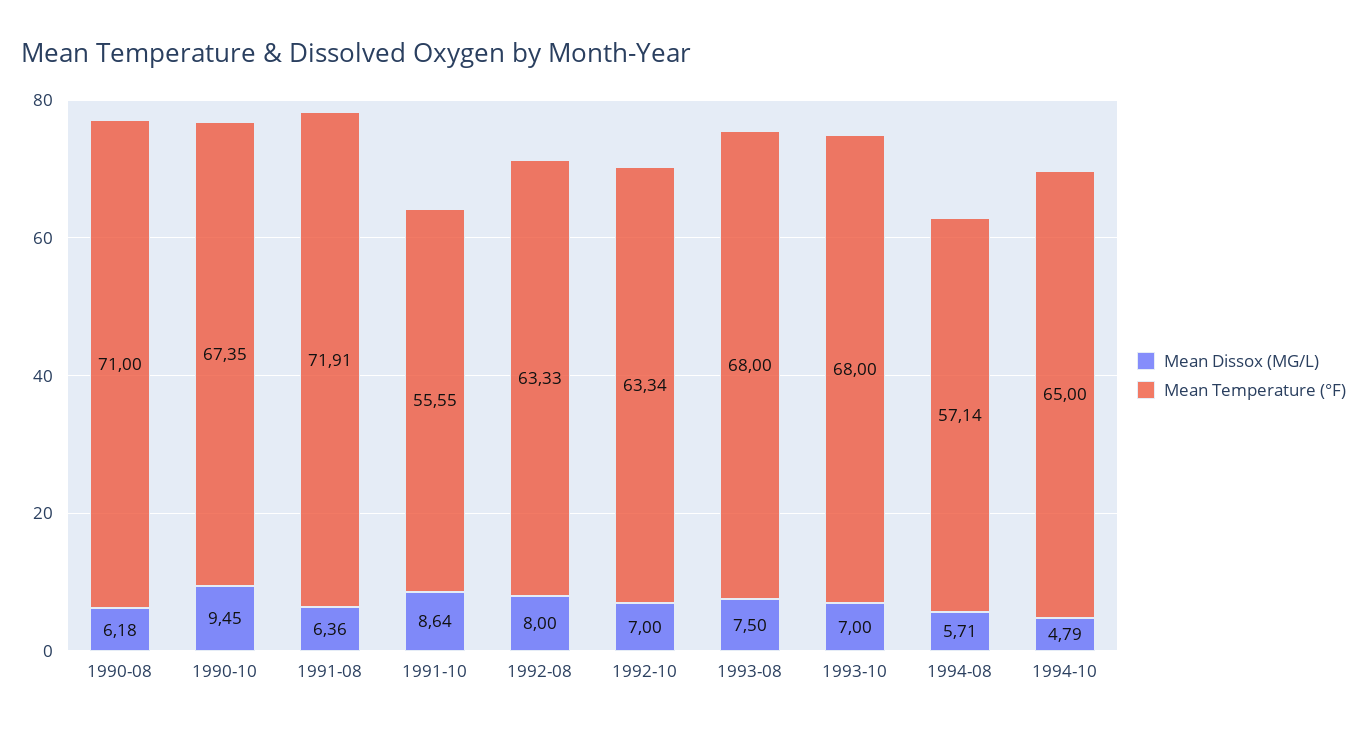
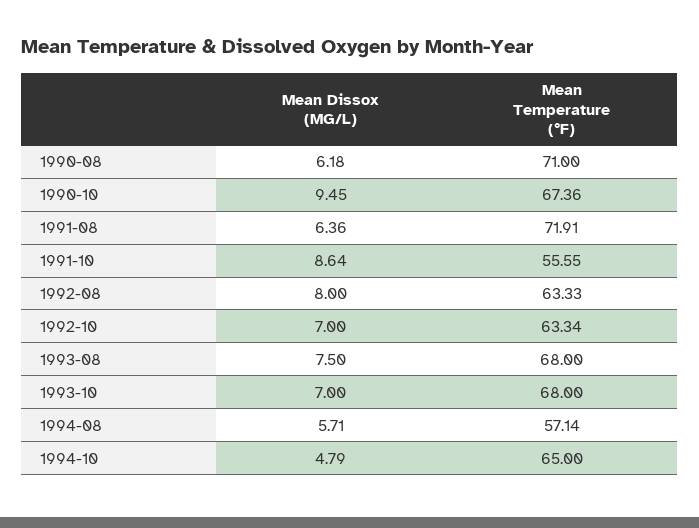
Mean Temperature (°F), 1990-10: 67.35 -> 67.36

